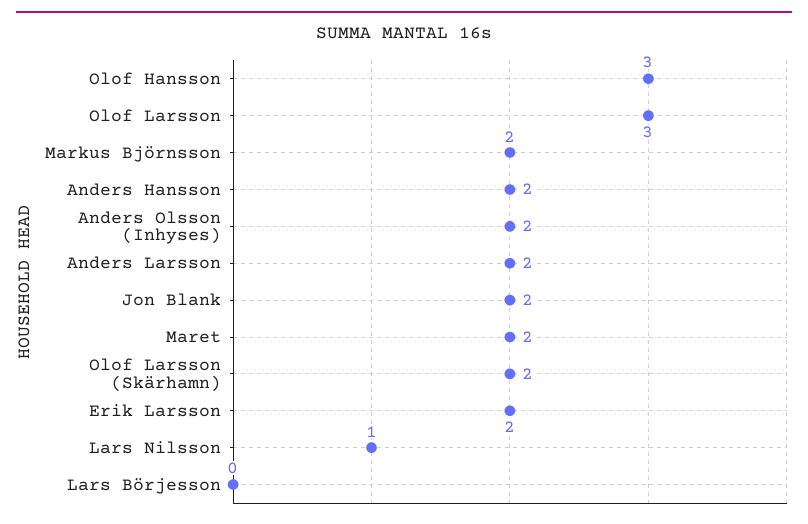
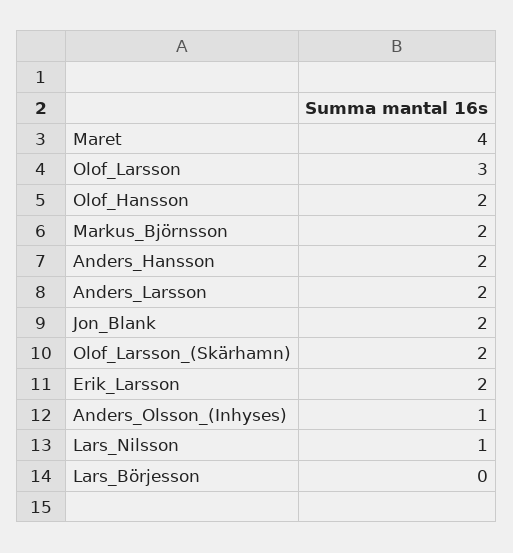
Olof Hansson: 3 -> 2
Anders Olsson (Inhyses): 2 -> 1
Maret: 2 -> 4

